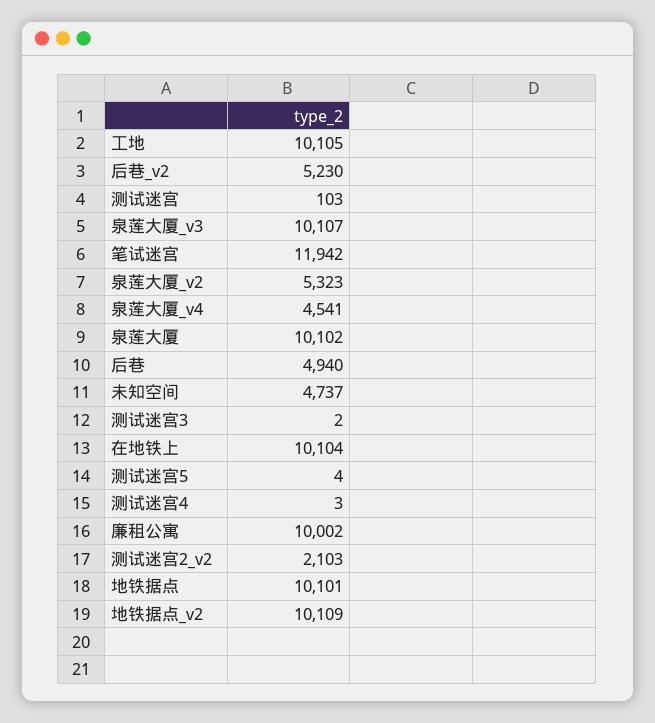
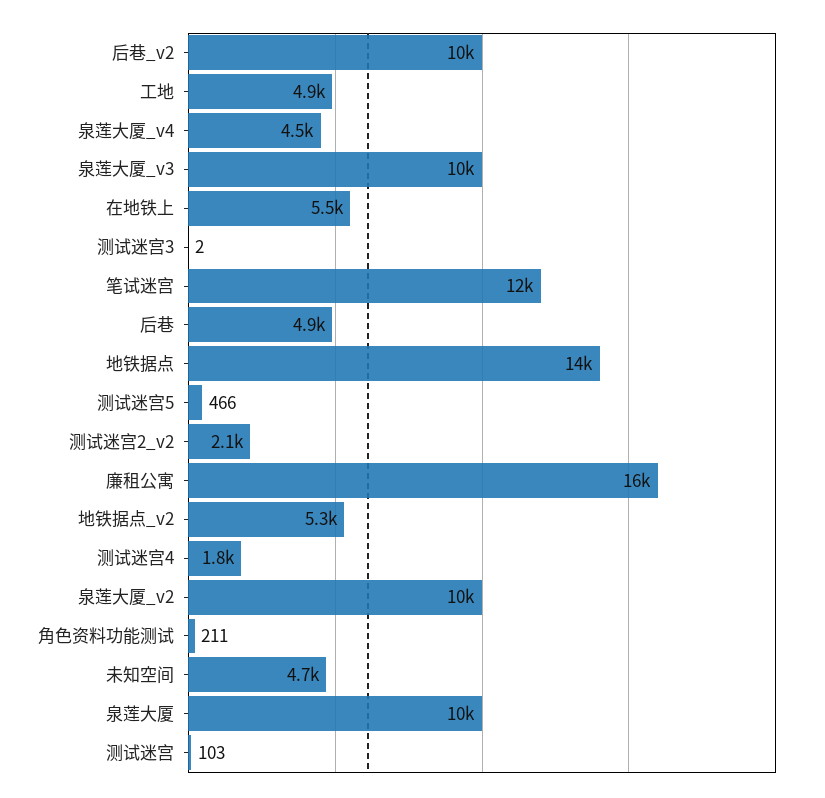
工地: 10105 -> 4900
后巷_v2: 5230 -> 10000
泉莲大厦_v2: 5323 -> 10000
在地铁上: 10104 -> 5500
测试迷宫5: 4 -> 466
测试迷宫4: 3 -> 1800
廉租公寓: 10002 -> 16000
地铁据点: 10101 -> 14000
地铁据点_v2: 10109 -> 5300
角色资料功能测试: none -> 211

